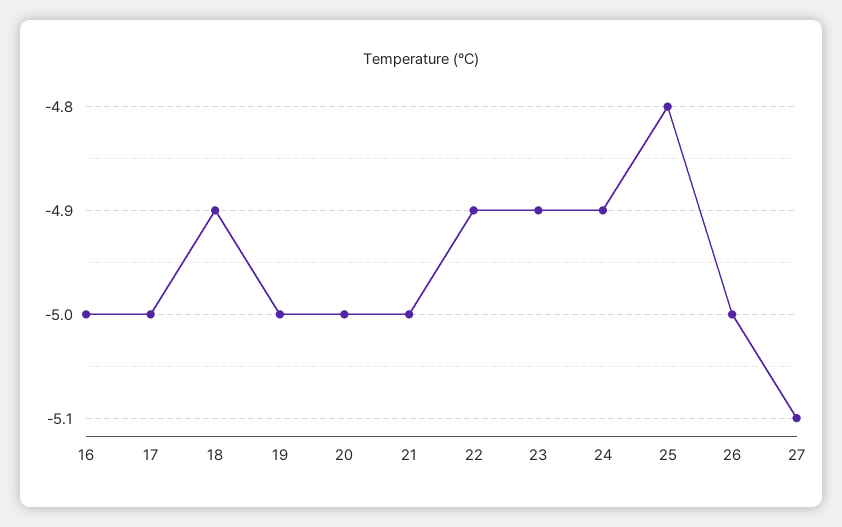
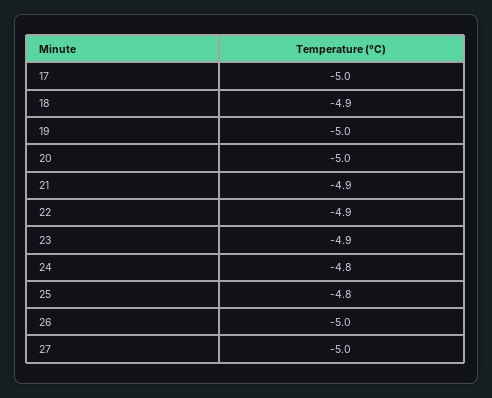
16: -5 -> none
21: -5 -> -4.9
24: -4.9 -> -4.8
27: -5.1 -> -5

